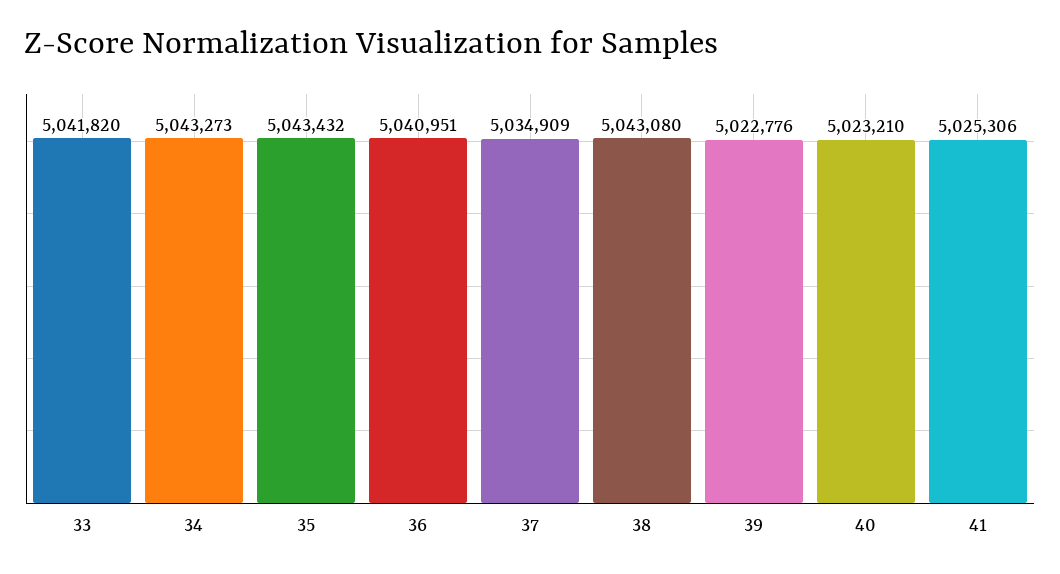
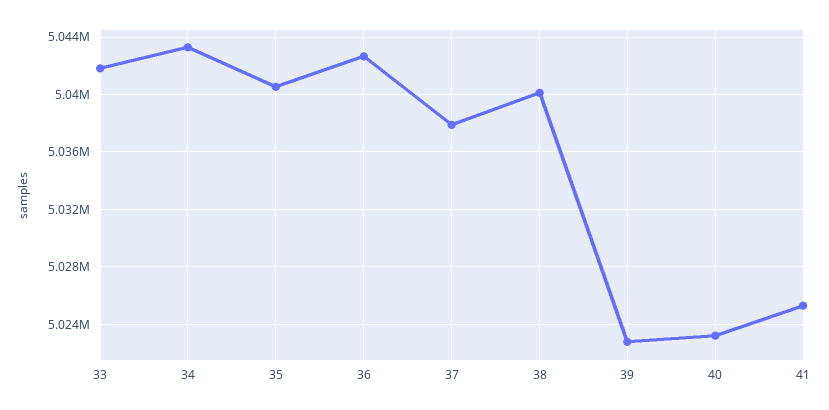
35: 5043432 -> 5040500
36: 5040951 -> 5042500
37: 5034909 -> 5038000
38: 5043080 -> 5040000

